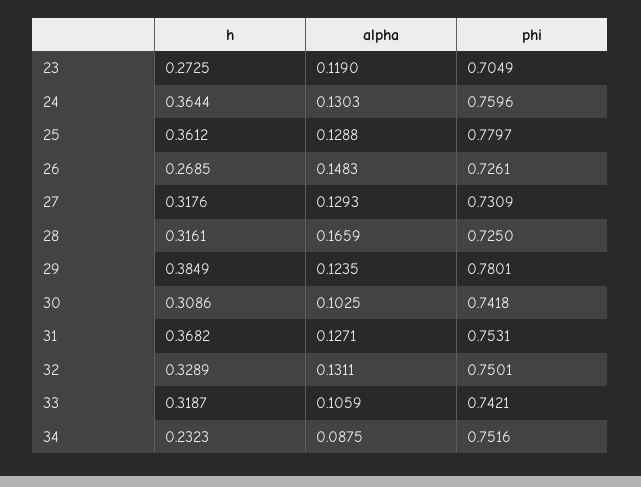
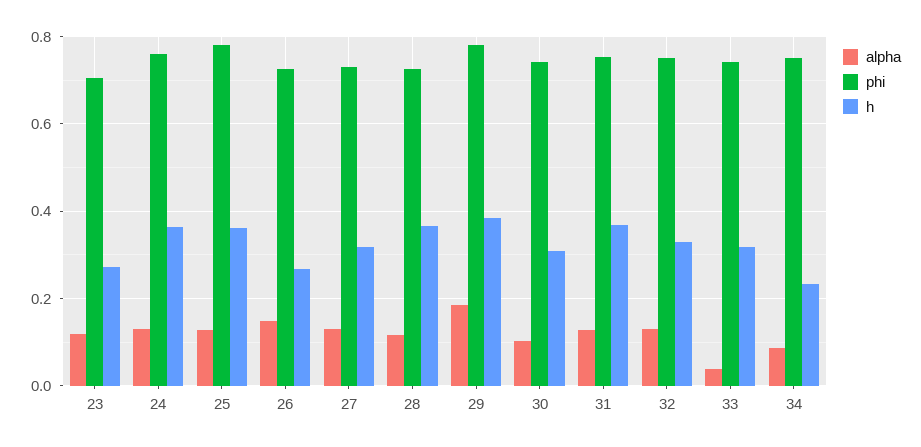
h, 28: 0.3161 -> 0.36
alpha, 28: 0.1659 -> 0.12
alpha, 29: 0.1235 -> 0.18
alpha, 33: 0.1059 -> 0.04

